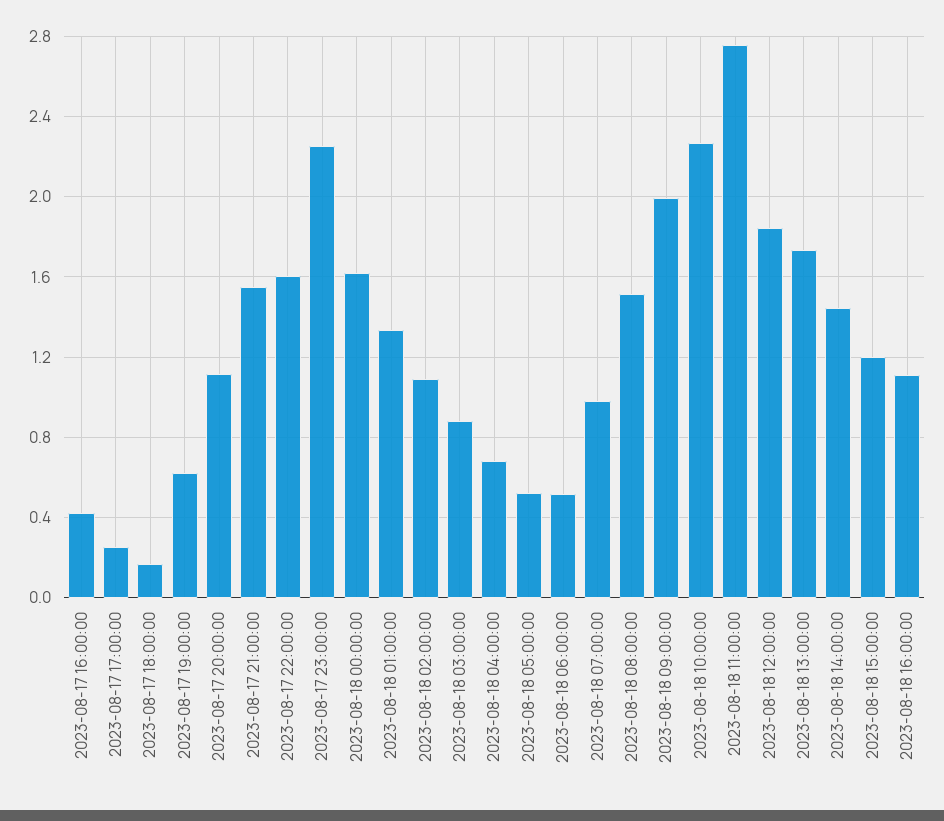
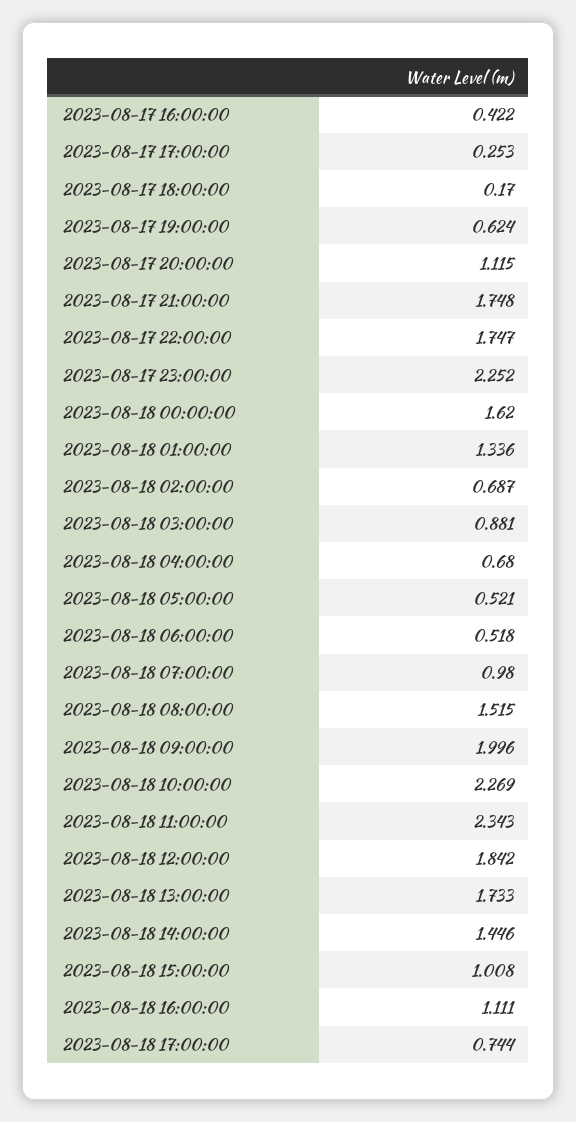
2023-08-17 21:00:00: 1.55 -> 1.748
2023-08-17 22:00:00: 1.6 -> 1.747
2023-08-18 02:00:00: 1.1 -> 0.687
2023-08-18 11:00:00: 2.75 -> 2.343
2023-08-18 15:00:00: 1.2 -> 1.008
2023-08-18 17:00:00: none -> 0.744

